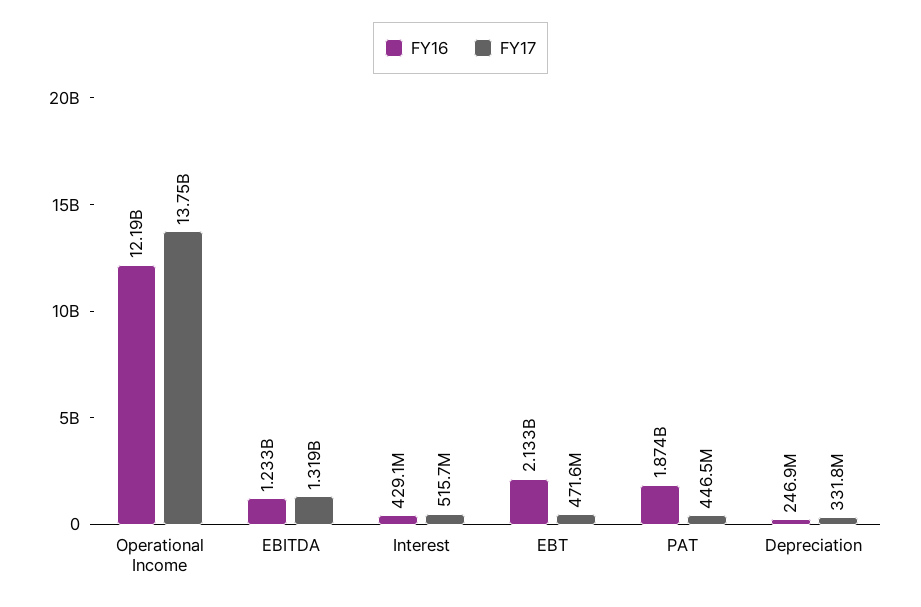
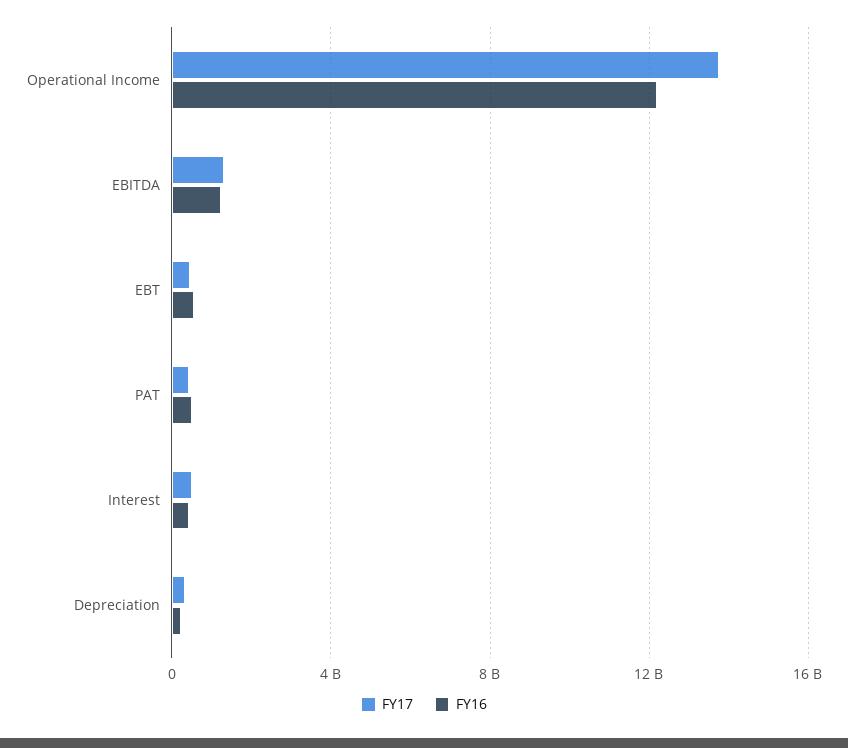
FY16, EBT: 2133000000 -> 500000000
FY16, PAT: 1874000000 -> 500000000

